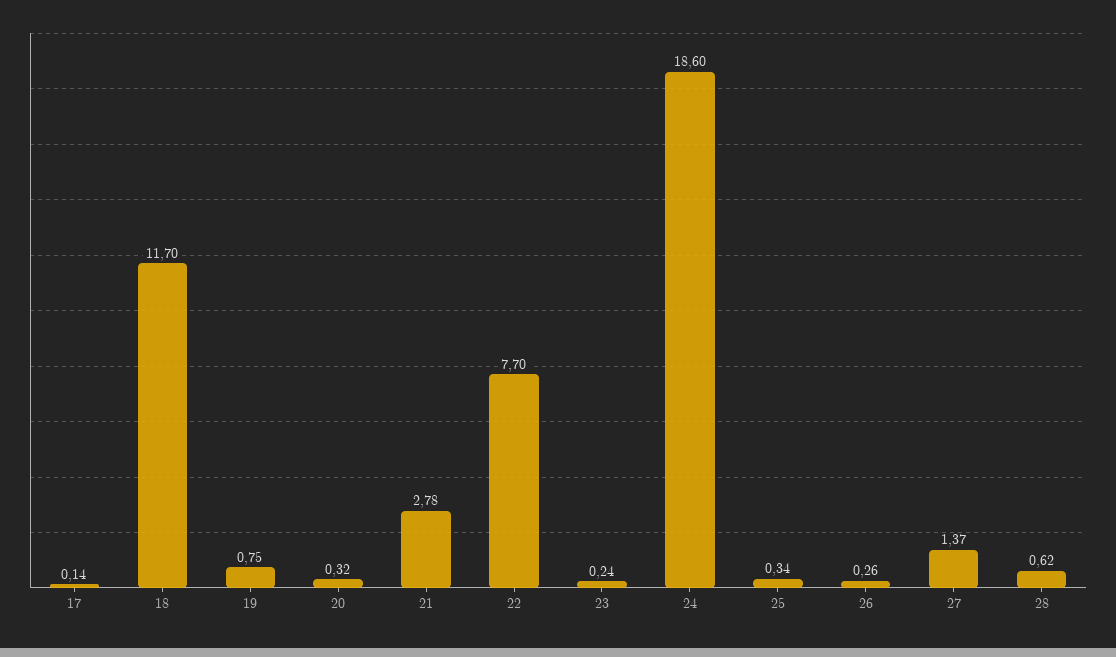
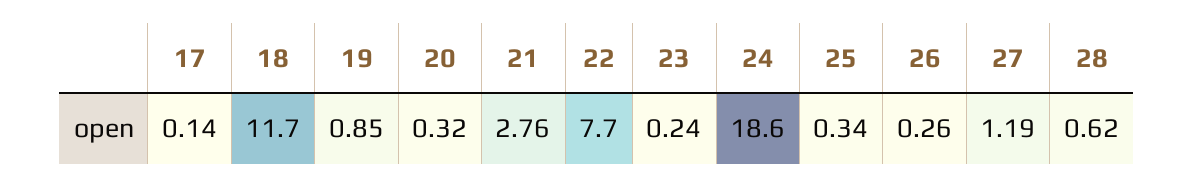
19: 0.75 -> 0.85
21: 2.78 -> 2.76
27: 1.37 -> 1.19

